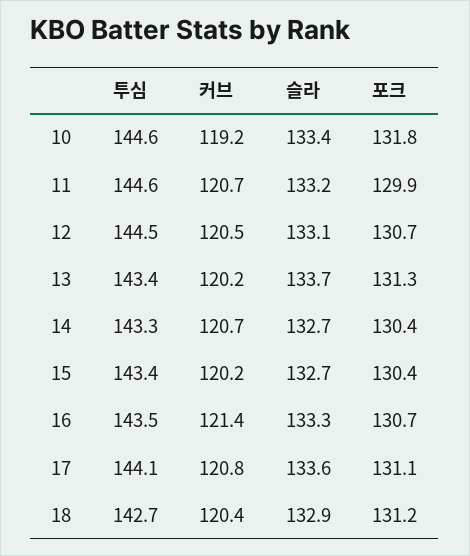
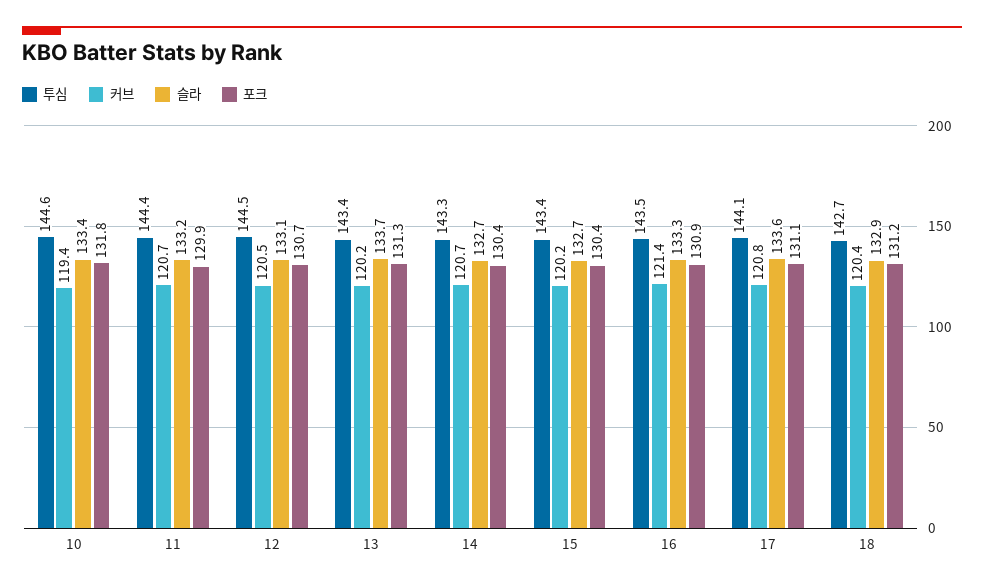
커브, 10: 119.2 -> 119.4
투심, 11: 144.6 -> 144.4
포크, 16: 130.7 -> 130.9

